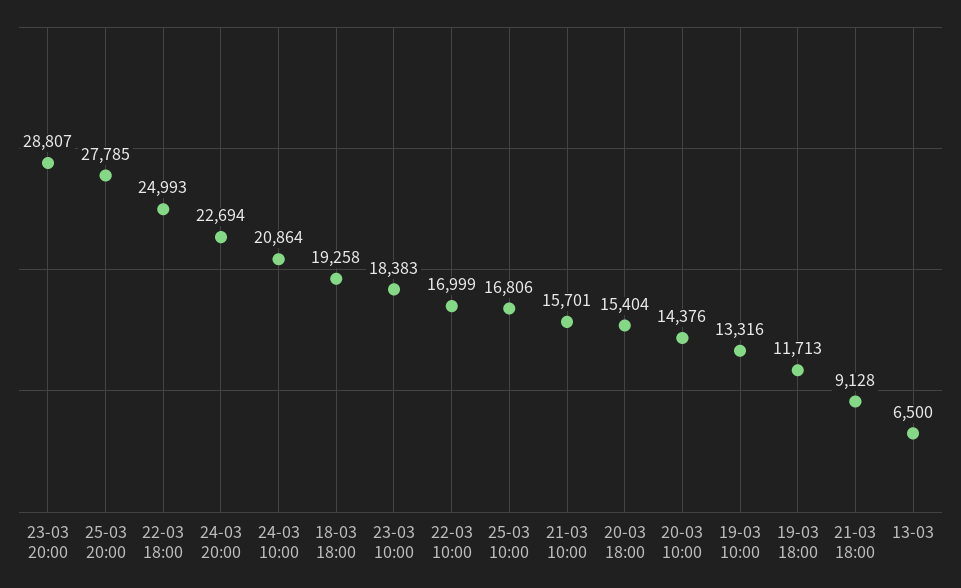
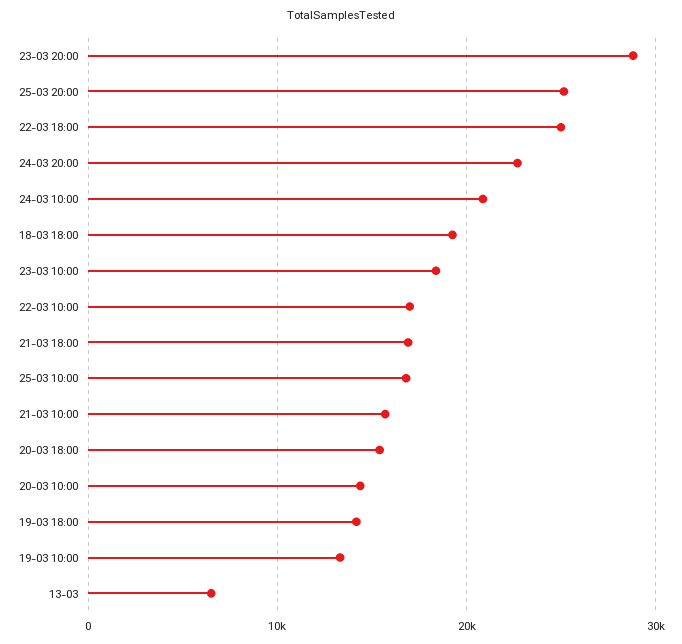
25-03 20:00: 27785 -> 25000
19-03 18:00: 11713 -> 14000
21-03 18:00: 9128 -> 17000

